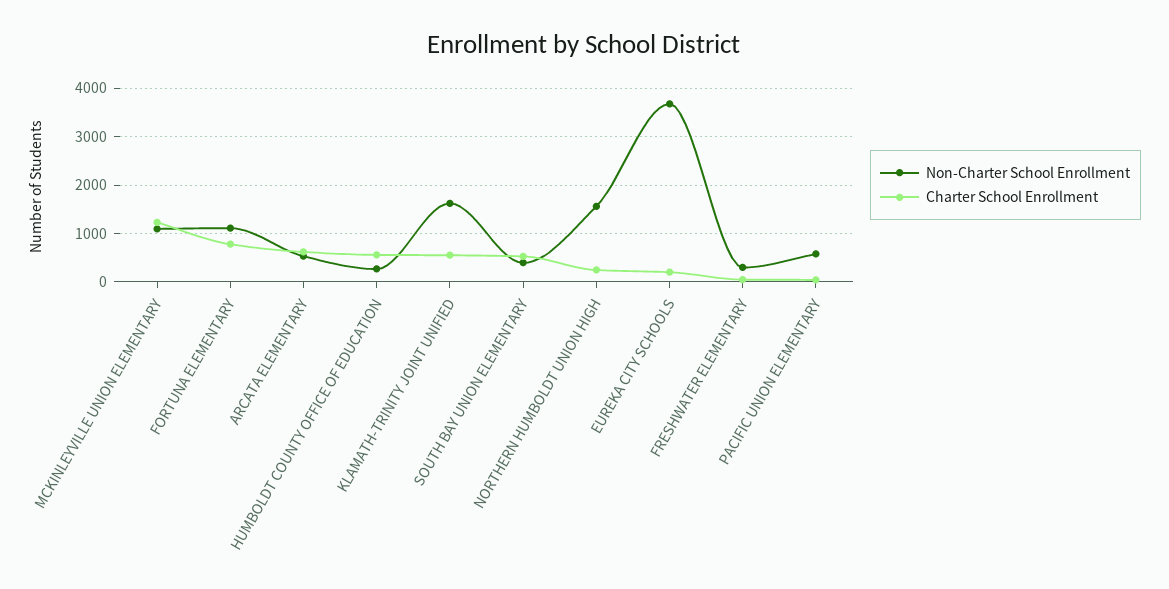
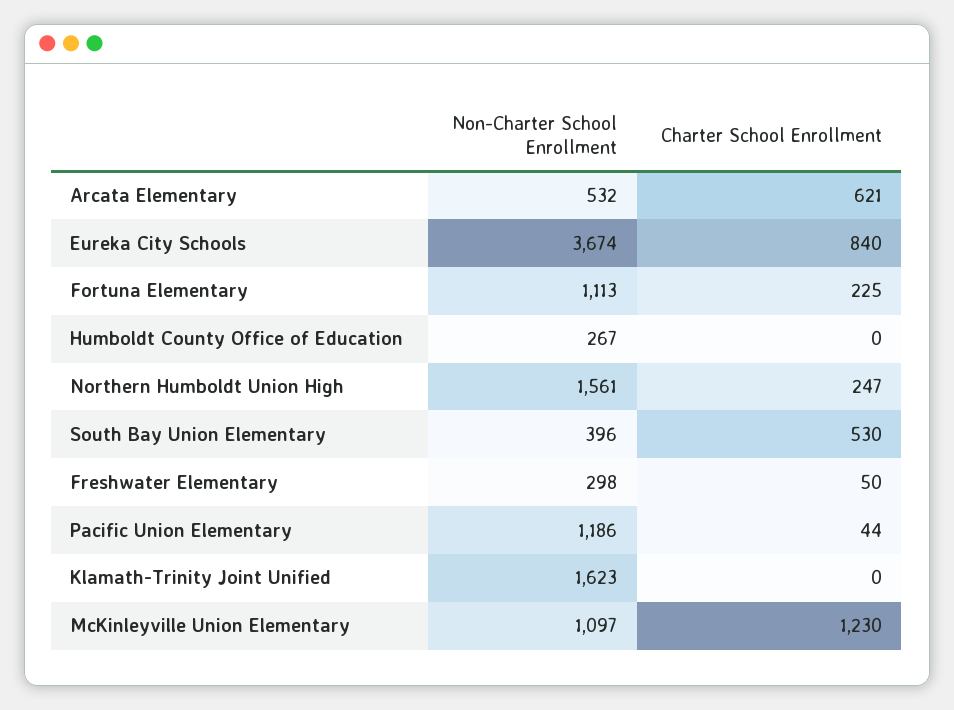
Charter School Enrollment, FORTUNA ELEMENTARY: 800 -> 225
Charter School Enrollment, HUMBOLDT COUNTY OFFICE OF EDUCATION: 600 -> 0
Charter School Enrollment, KLAMATH-TRINITY JOINT UNIFIED: 600 -> 0
Charter School Enrollment, EUREKA CITY SCHOOLS: 200 -> 840
Non-Charter School Enrollment, PACIFIC UNION ELEMENTARY: 600 -> 1186

